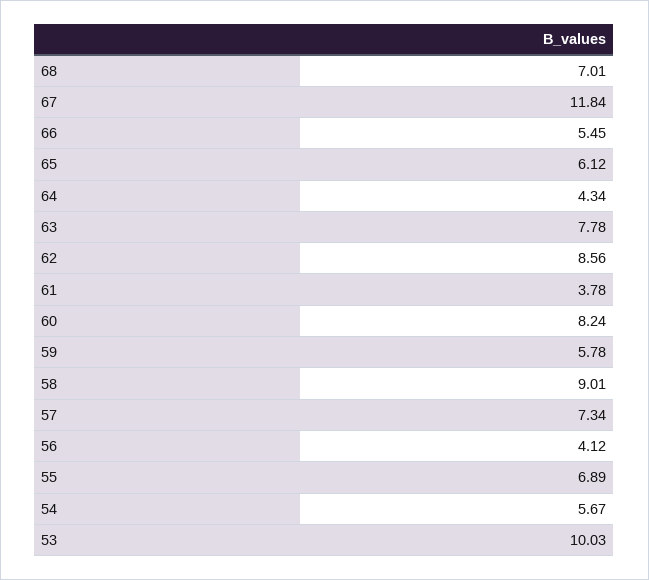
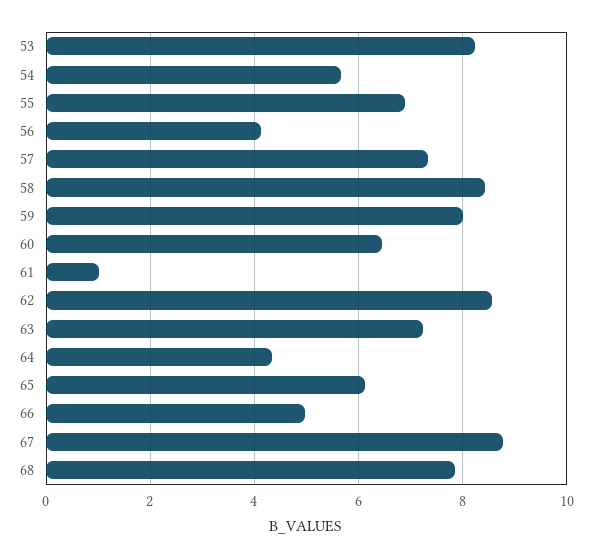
68: 7.01 -> 7.8
67: 11.84 -> 8.8
66: 5.45 -> 5
63: 7.78 -> 7.2
61: 3.78 -> 1
60: 8.24 -> 6.4
59: 5.78 -> 8
58: 9.01 -> 8.4
53: 10.03 -> 8.2

